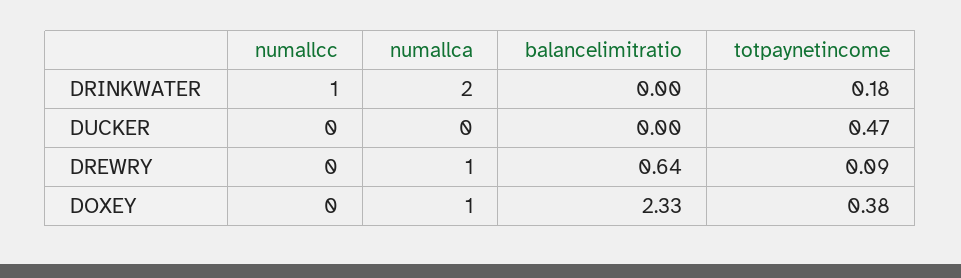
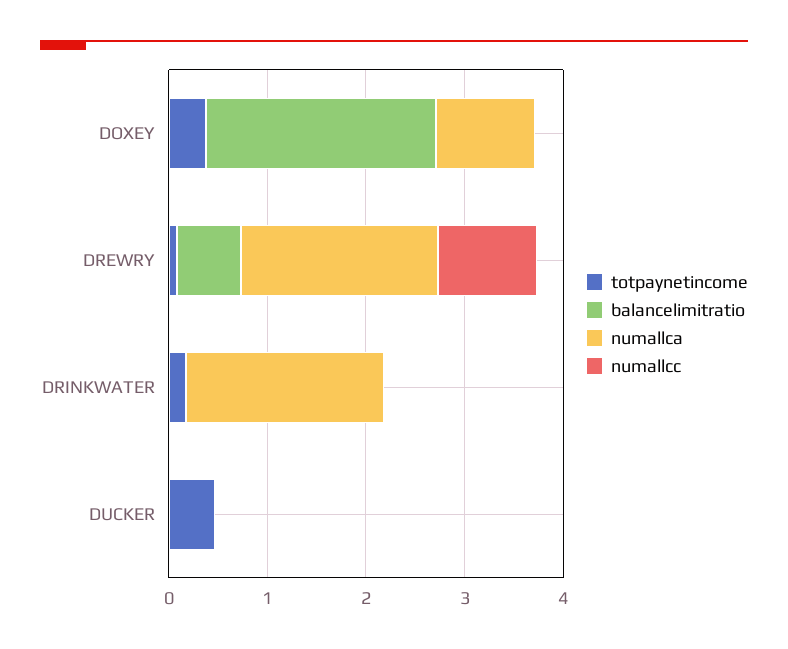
numallcc, DRINKWATER: 1 -> 0
numallcc, DREWRY: 0 -> 1
numallca, DREWRY: 1 -> 2

